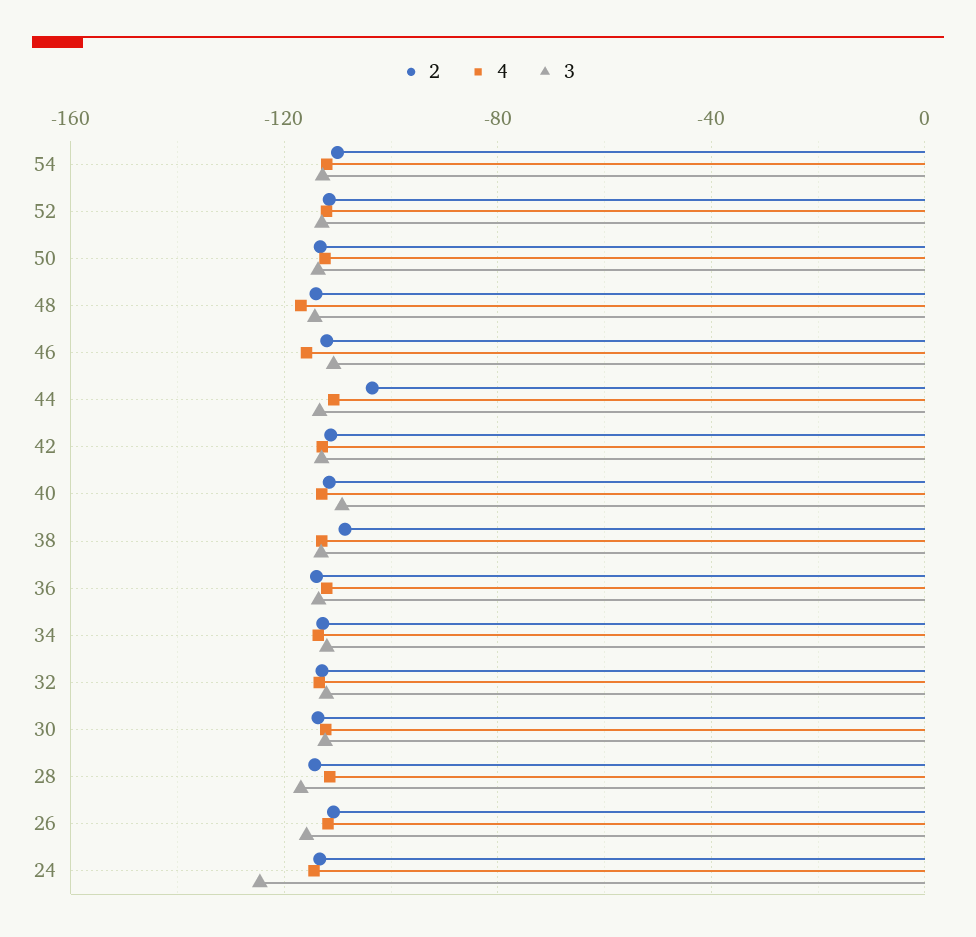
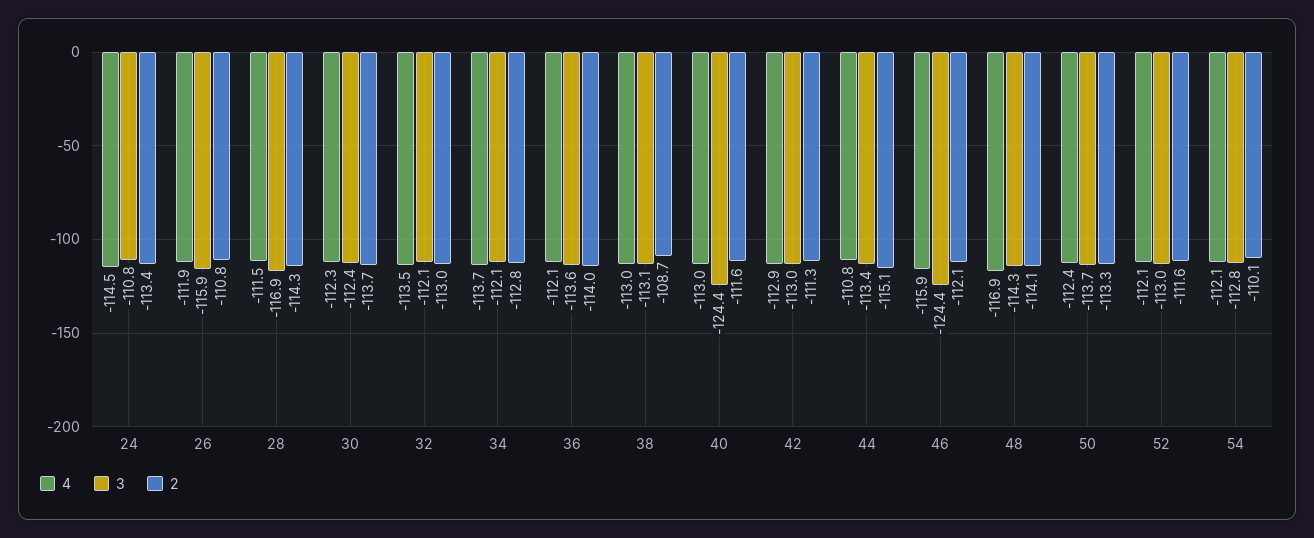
3, 46: -110 -> -124.4
2, 44: -105 -> -115.1
3, 40: -110 -> -124.4
3, 24: -125 -> -110.8

